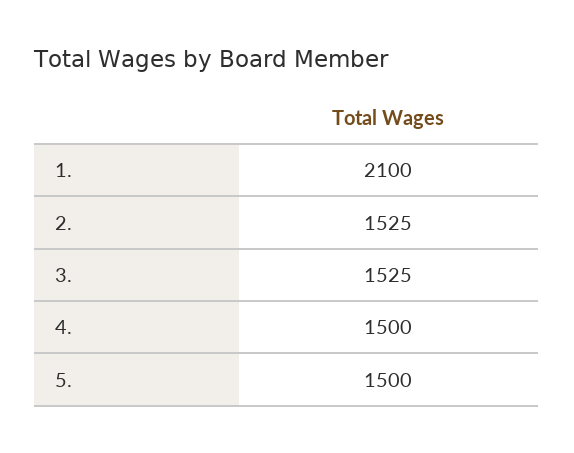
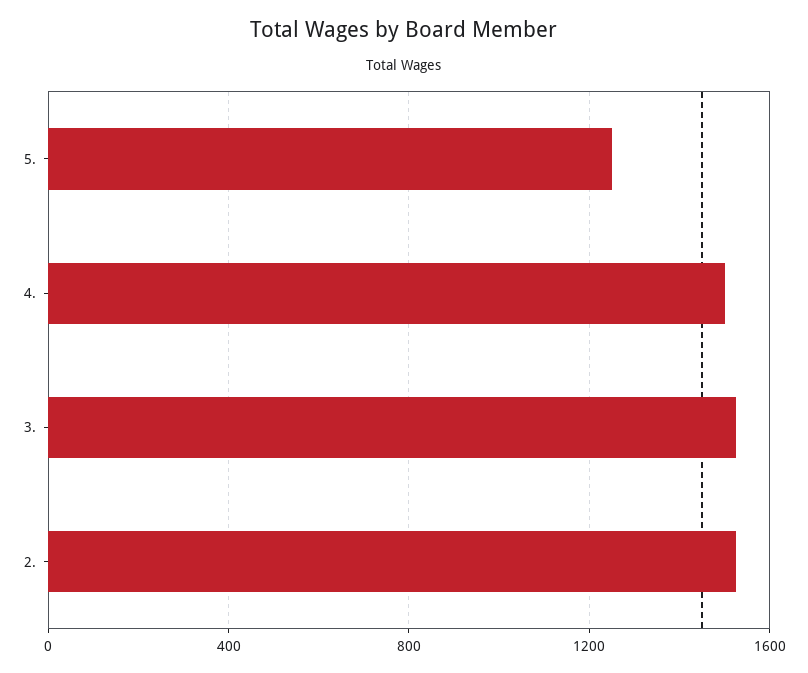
1.: 2100 -> none
5.: 1500 -> 1250

